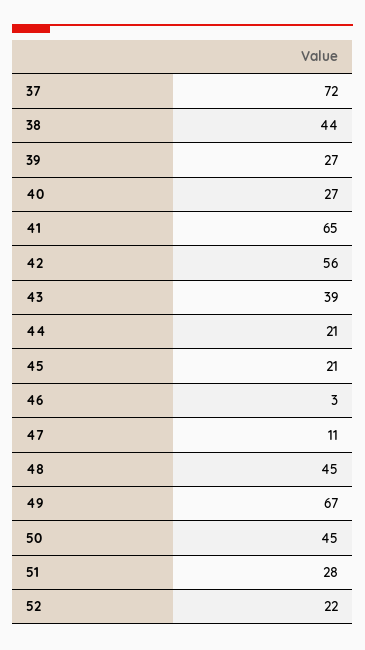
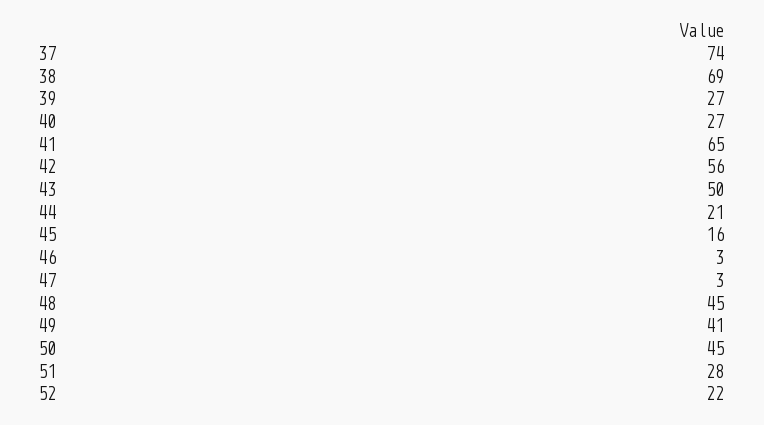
37: 72 -> 74
38: 44 -> 69
43: 39 -> 50
45: 21 -> 16
47: 11 -> 3
49: 67 -> 41

